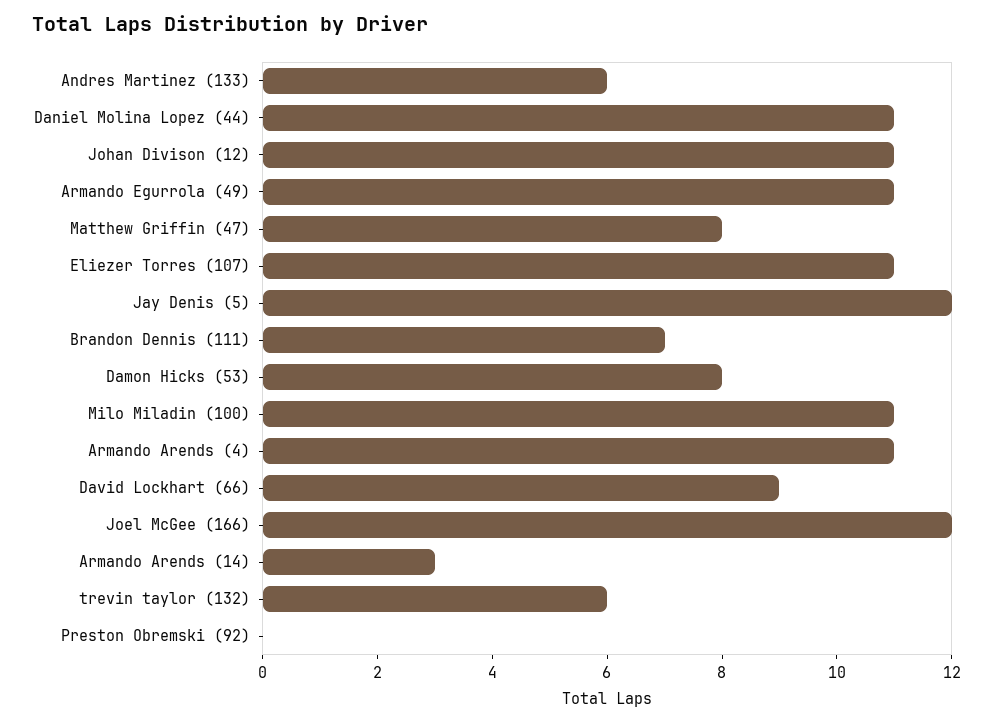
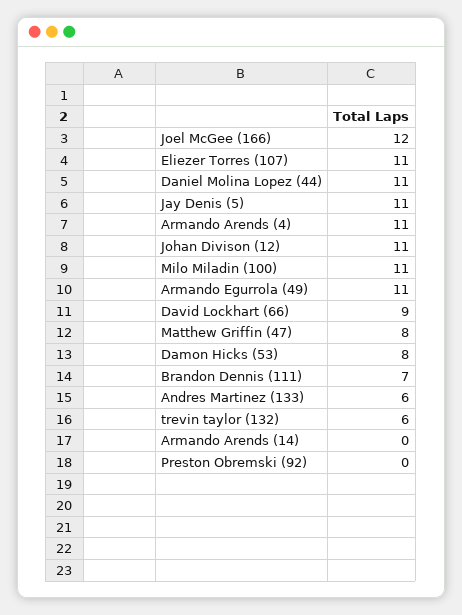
Jay Denis (5): 12 -> 11
Armando Arends (14): 3 -> 0

